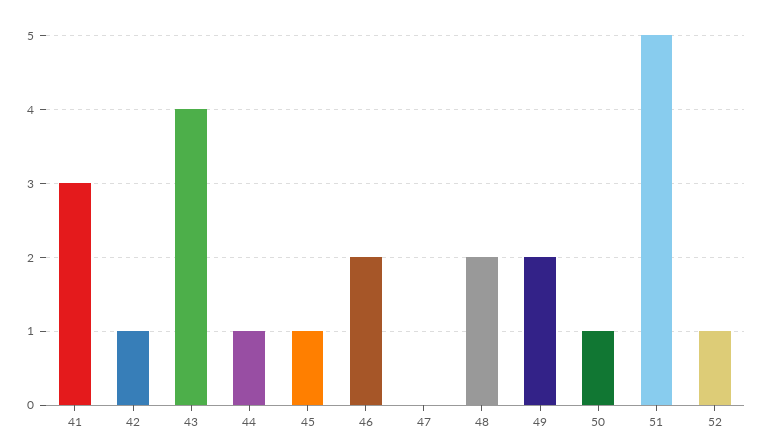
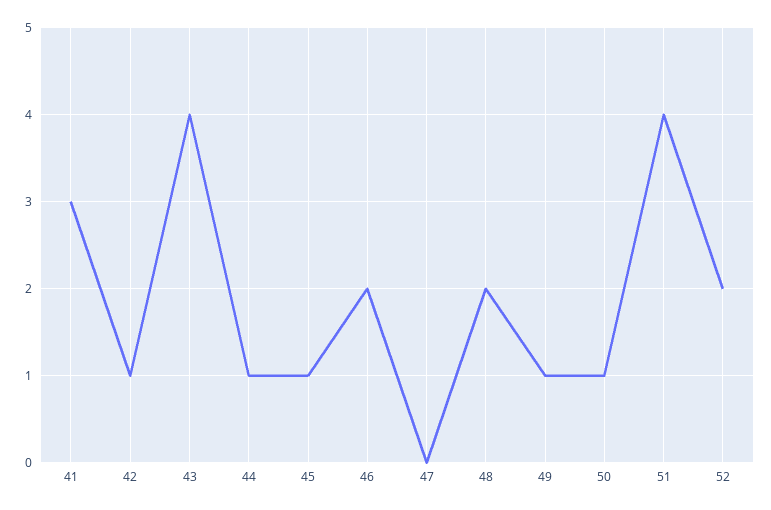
49: 2 -> 1
51: 5 -> 4
52: 1 -> 2

